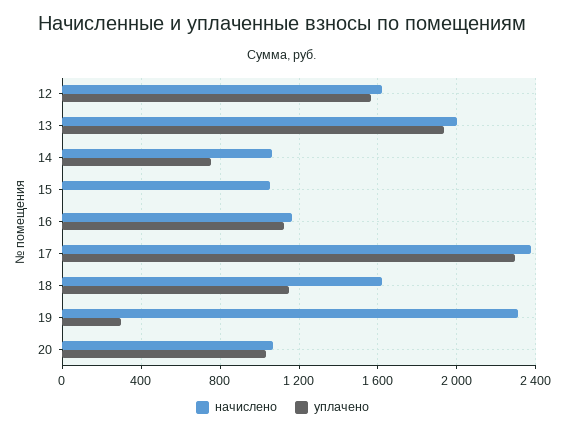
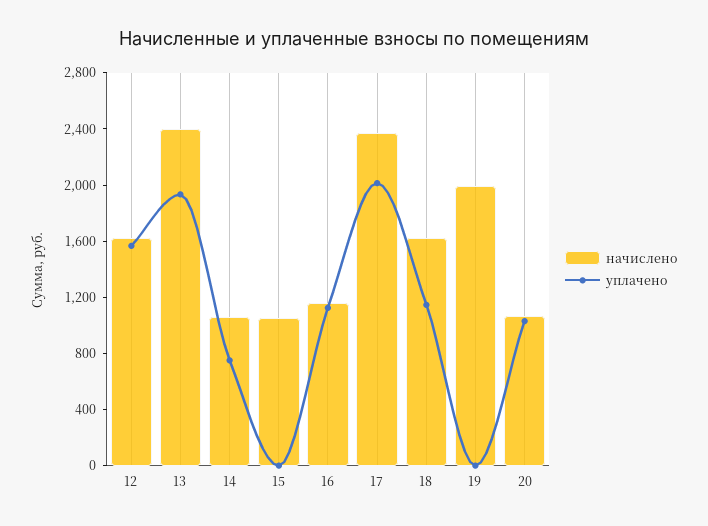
начислено, 13: 2000 -> 2400
уплачено, 17: 2300 -> 2000
начислено, 19: 2300 -> 2000
уплачено, 19: 300 -> 0

